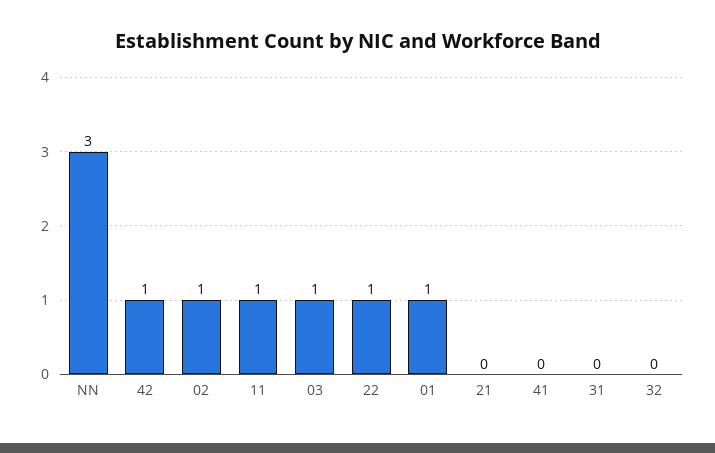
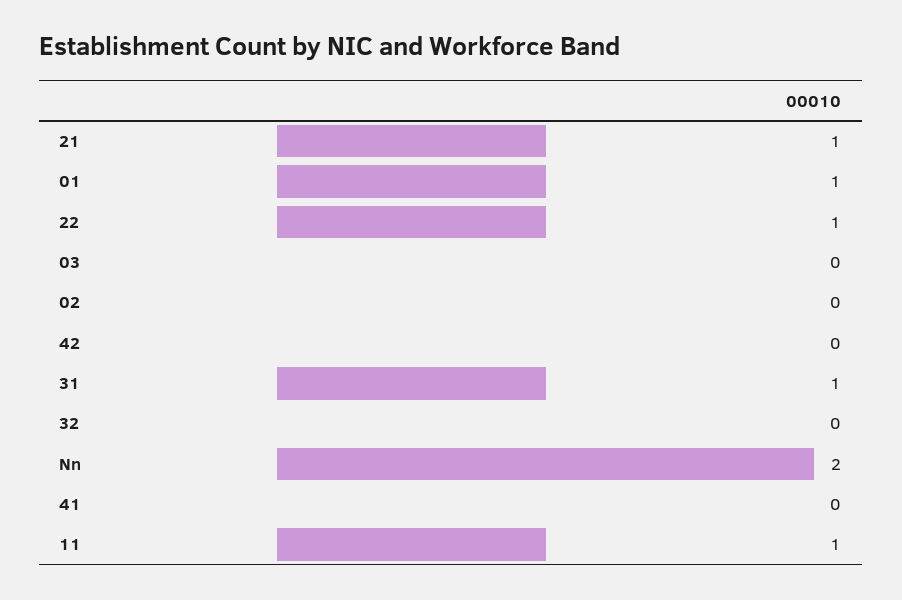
NN: 3 -> 2
42: 1 -> 0
02: 1 -> 0
03: 1 -> 0
21: 0 -> 1
31: 0 -> 1

